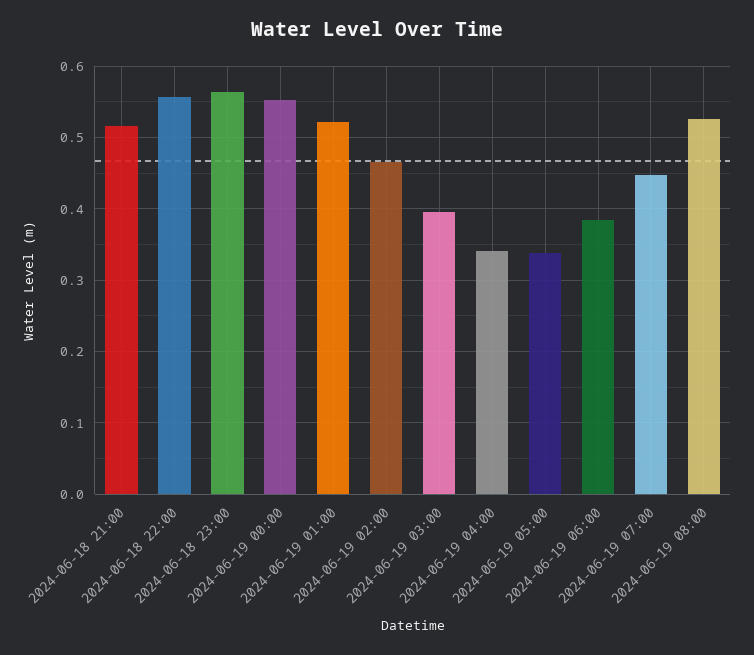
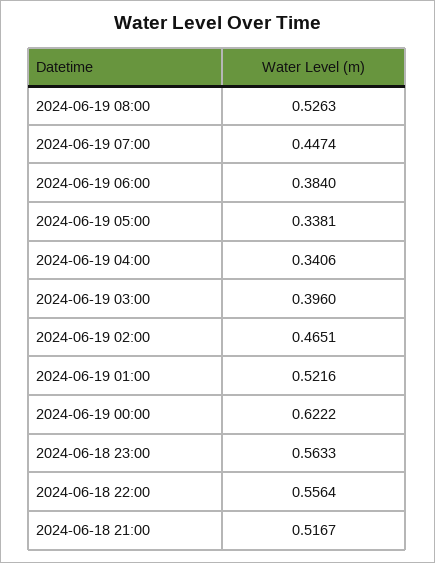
2024-06-19 00:00: 0.55 -> 0.6222

